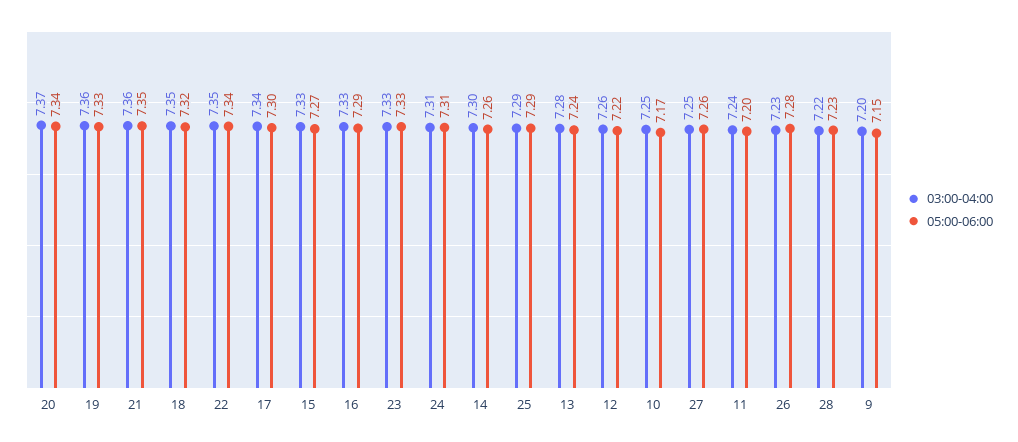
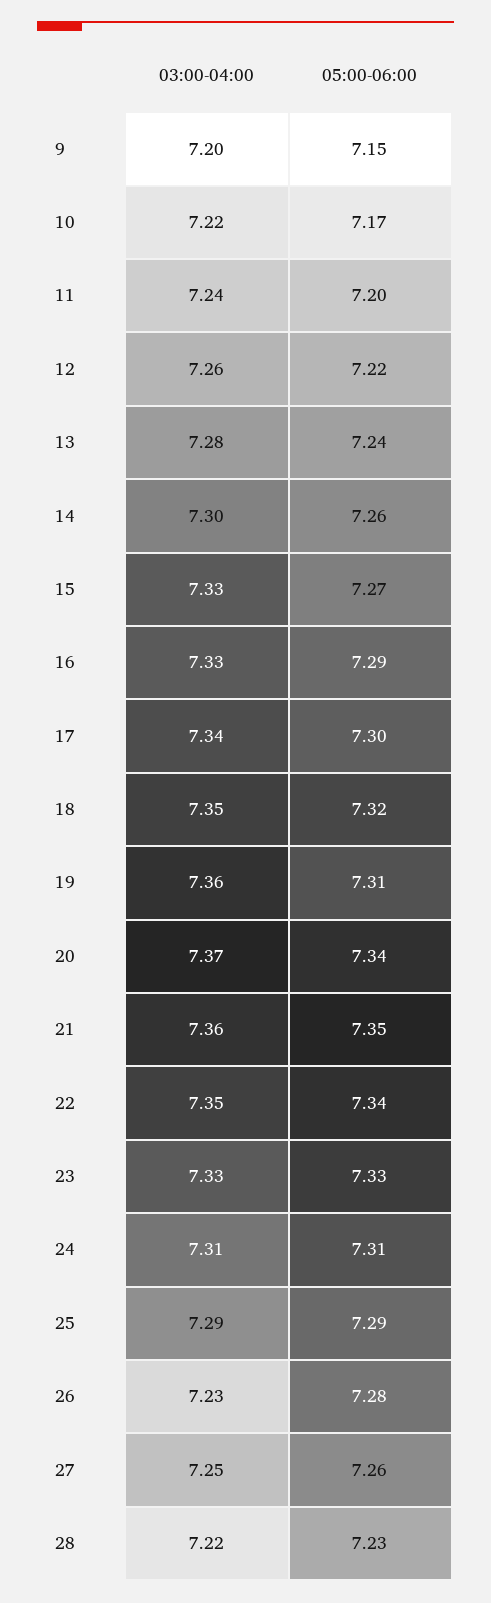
05:00-06:00, 19: 7.33 -> 7.31
03:00-04:00, 10: 7.25 -> 7.22

